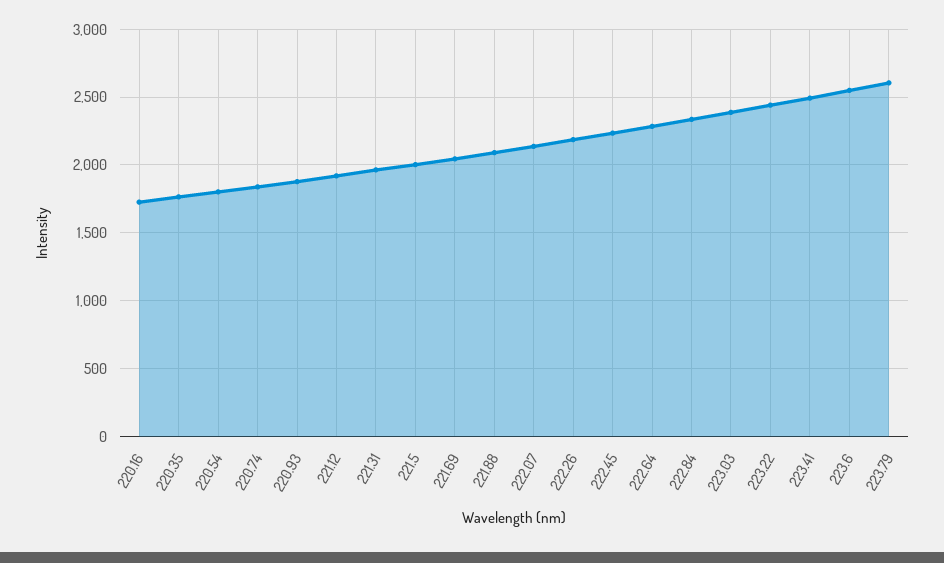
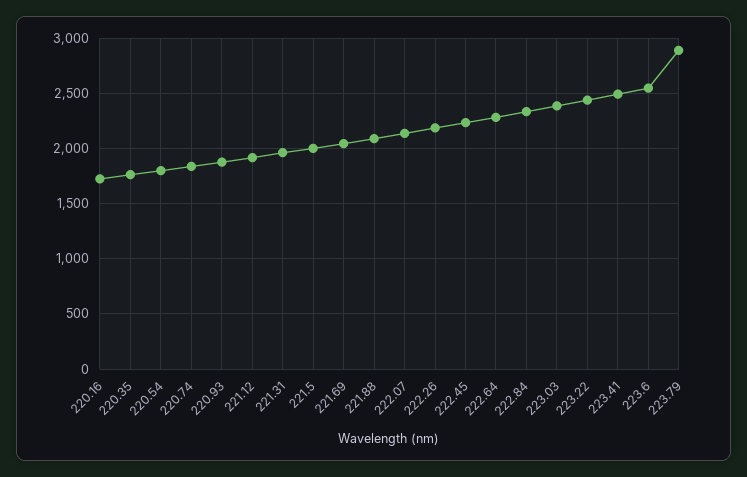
223.79: 2600 -> 2900

